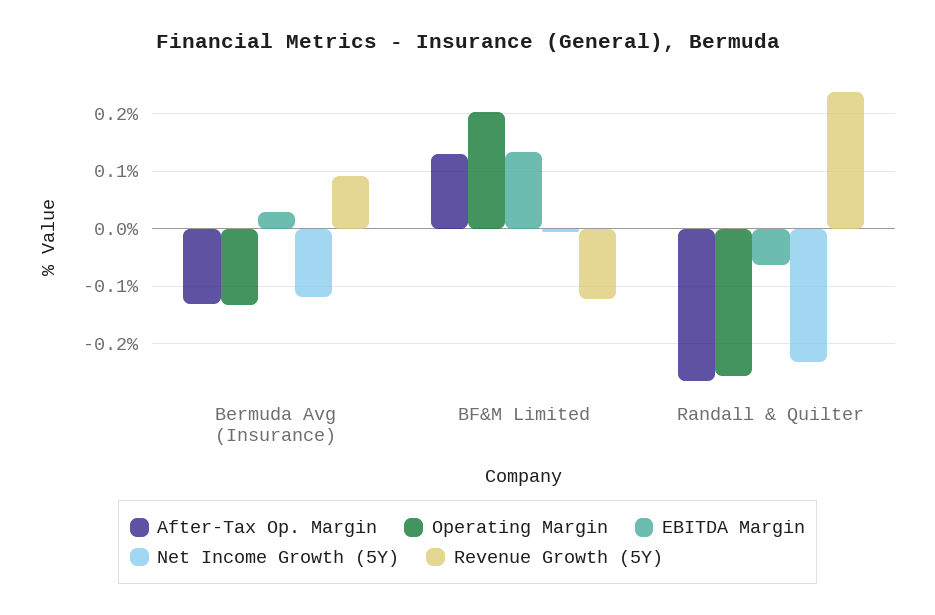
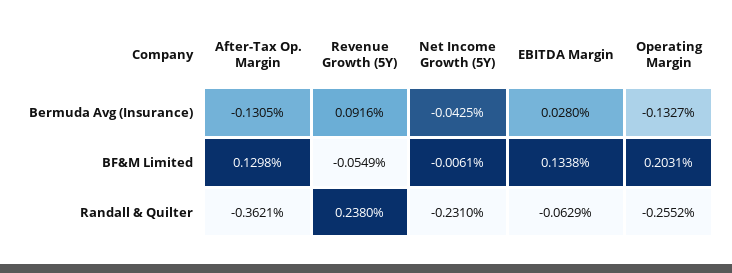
Net Income Growth (5Y), Bermuda Avg (Insurance): -0.12 -> -0.0425
Revenue Growth (5Y), BF&M Limited: -0.12 -> -0.0549
After-Tax Op. Margin, Randall & Quilter: -0.26 -> -0.3621

